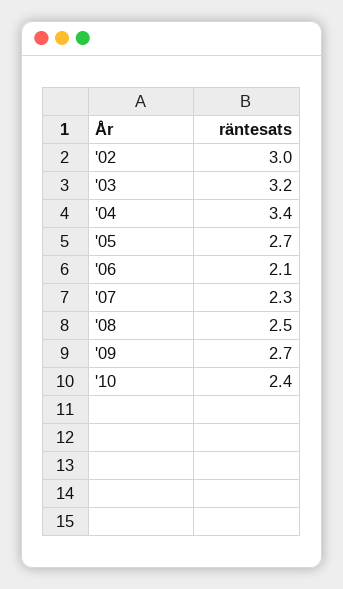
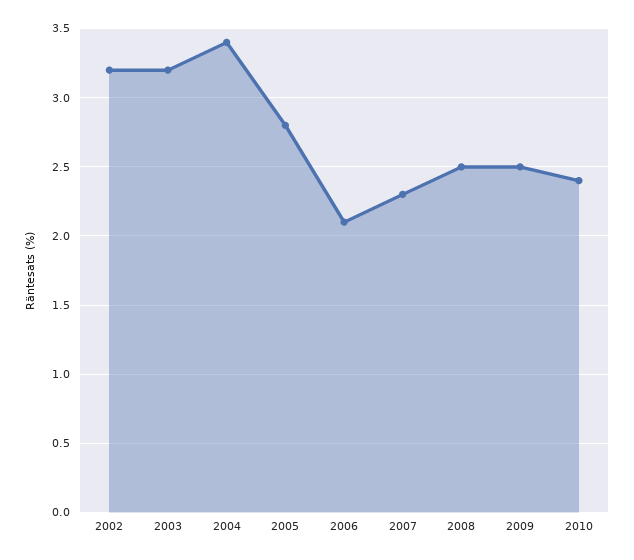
'02: 3 -> 3.2
'05: 2.7 -> 2.8
'09: 2.7 -> 2.5

